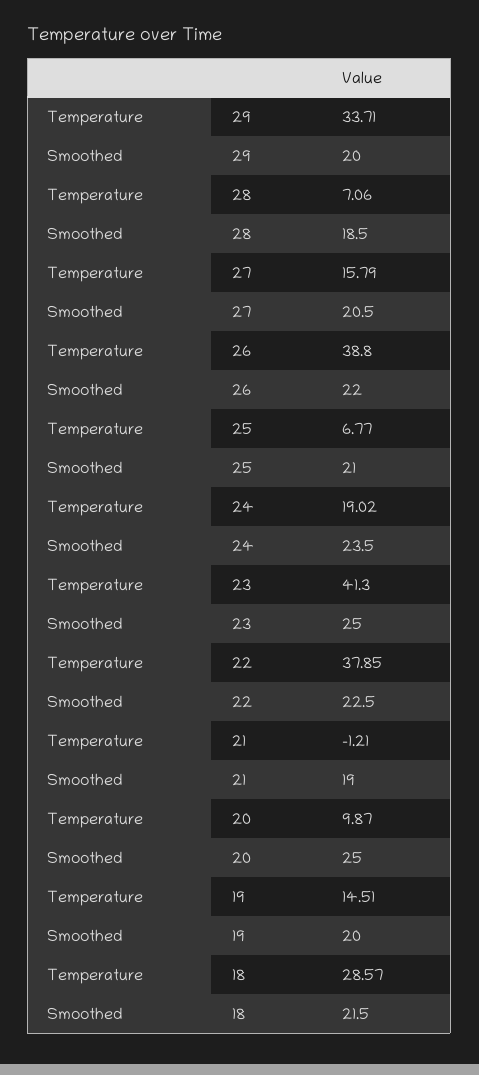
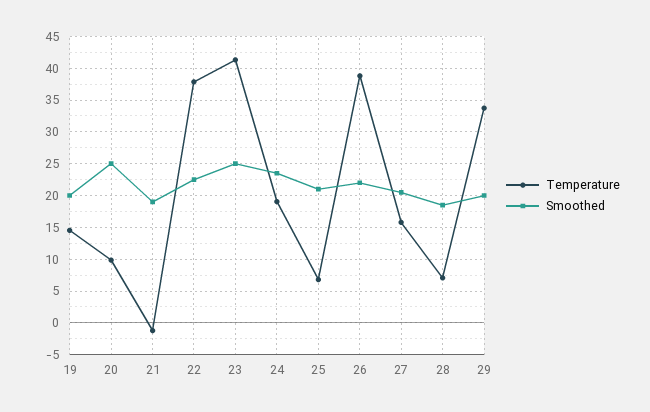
Temperature, 18: 28.57 -> none
Smoothed, 18: 21.5 -> none

